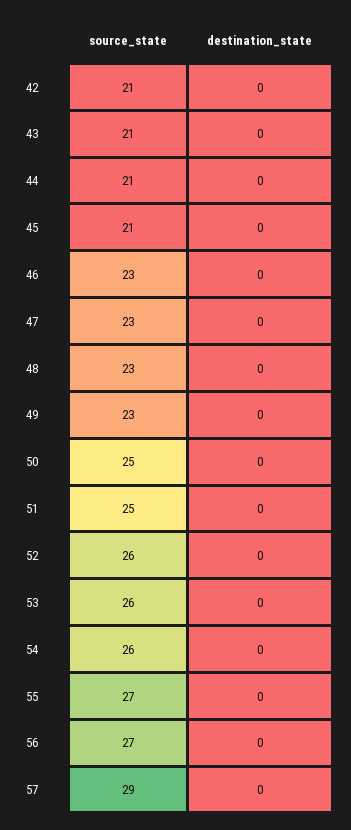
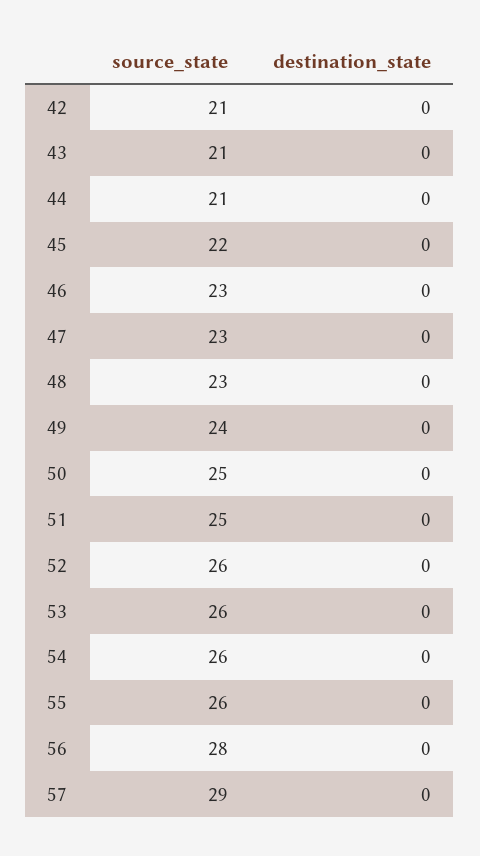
source_state, 45: 21 -> 22
source_state, 49: 23 -> 24
source_state, 55: 27 -> 26
source_state, 56: 27 -> 28

